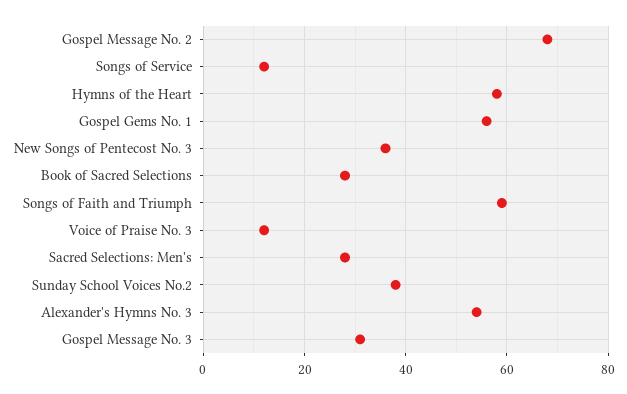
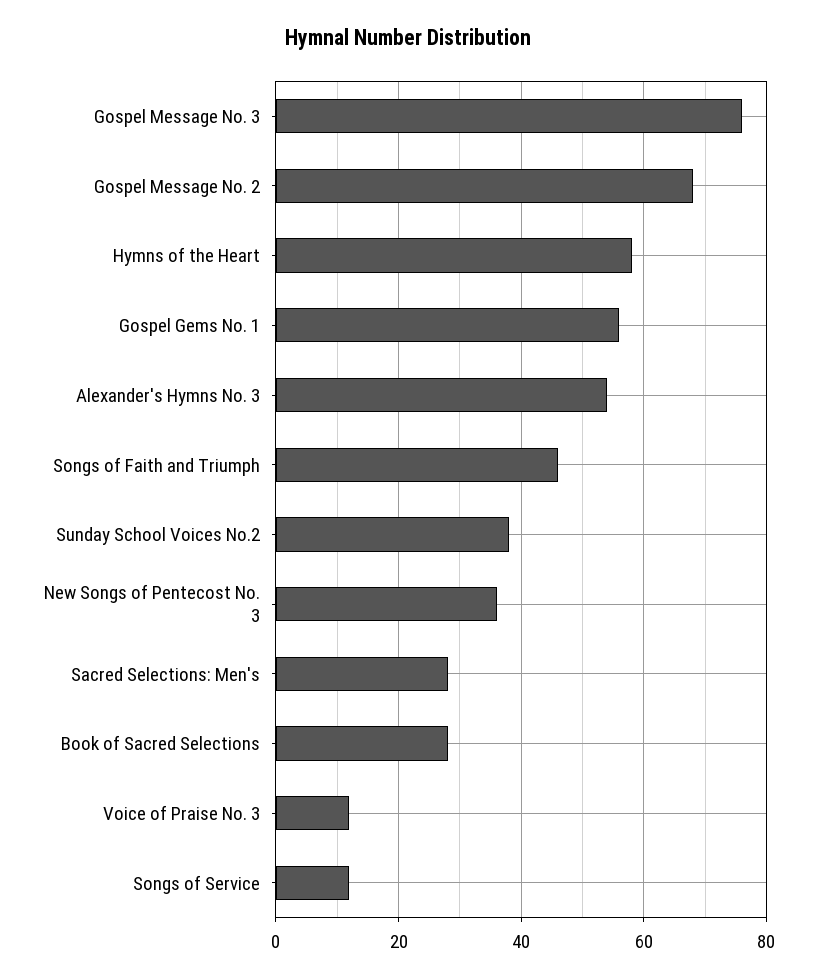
Songs of Faith and Triumph: 60 -> 45
Gospel Message No. 3: 30 -> 75

